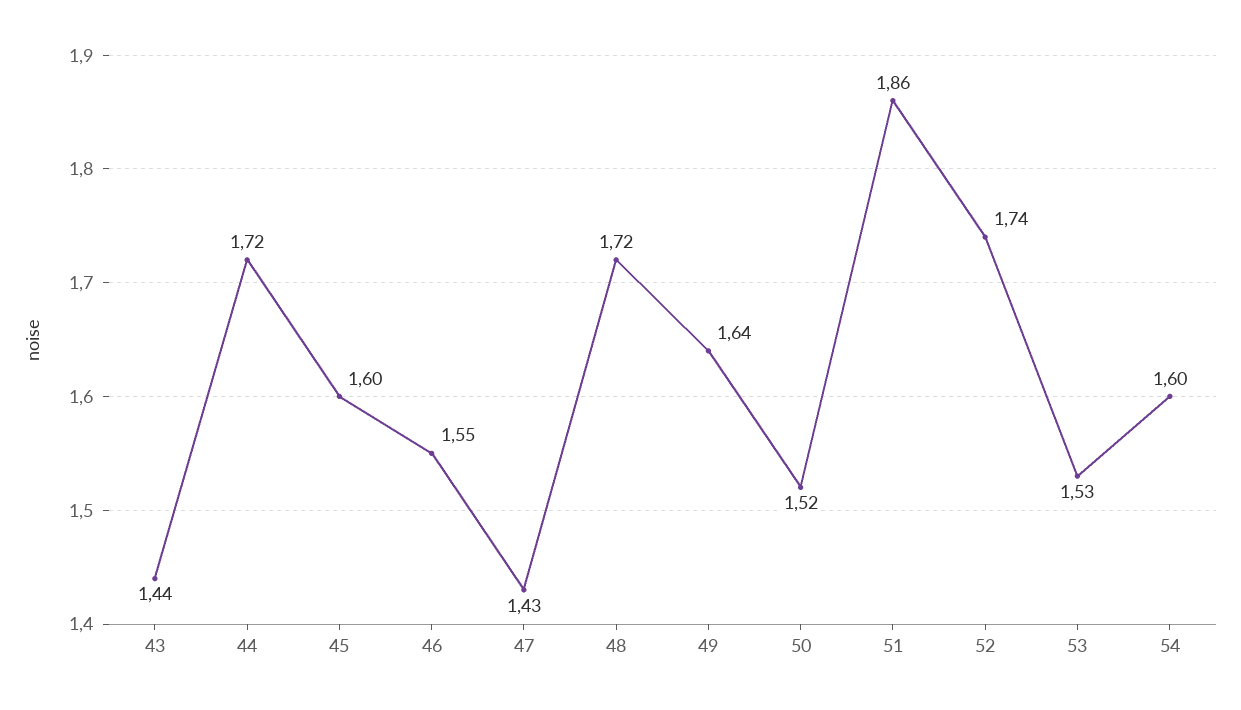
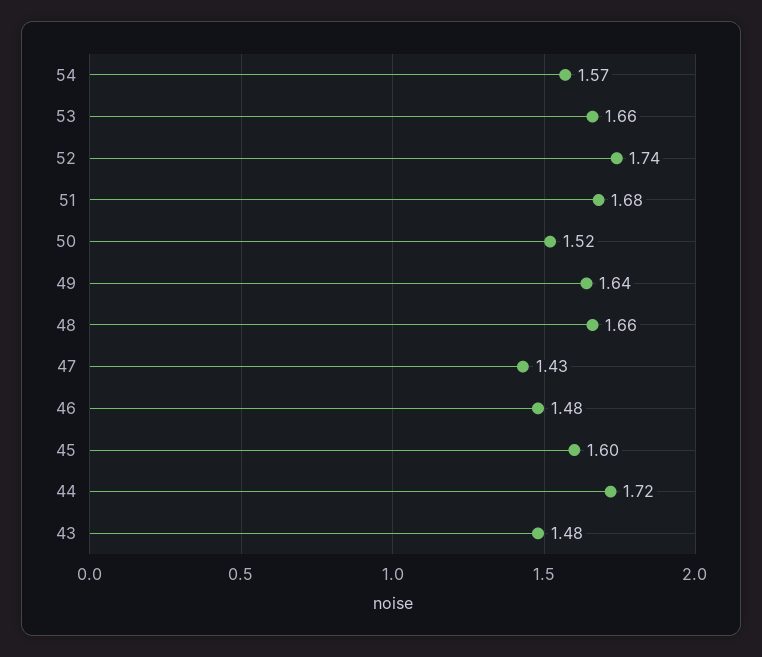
43: 1.44 -> 1.48
46: 1.55 -> 1.48
48: 1.72 -> 1.66
51: 1.86 -> 1.68
53: 1.53 -> 1.66
54: 1.6 -> 1.57

